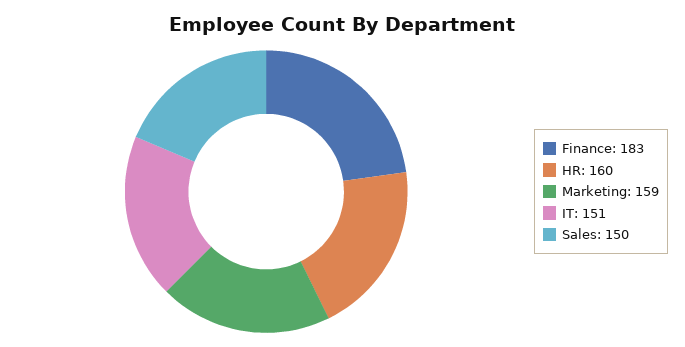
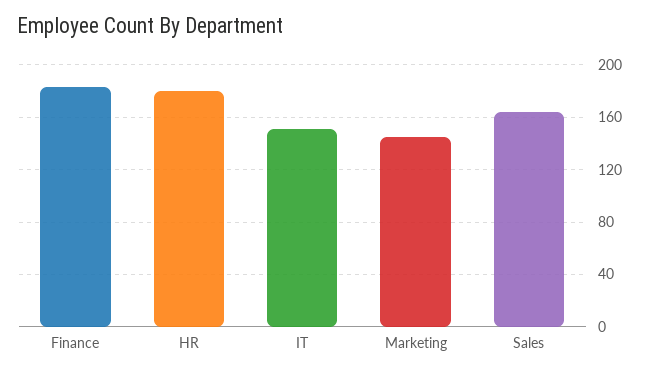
HR: 160 -> 180
Marketing: 159 -> 145
Sales: 150 -> 165

